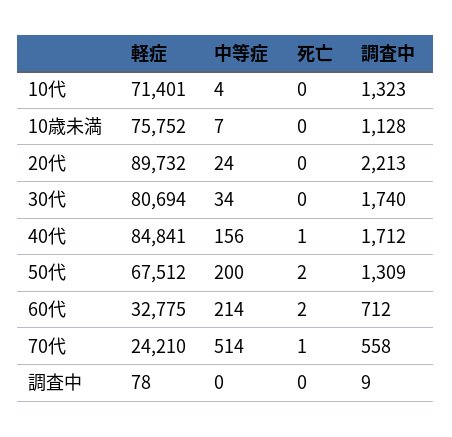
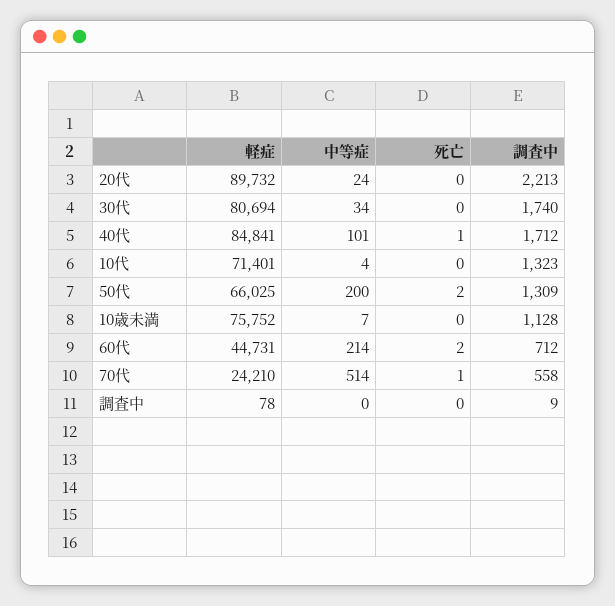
中等症, 40代: 156 -> 101
軽症, 50代: 67512 -> 66025
軽症, 60代: 32775 -> 44731

